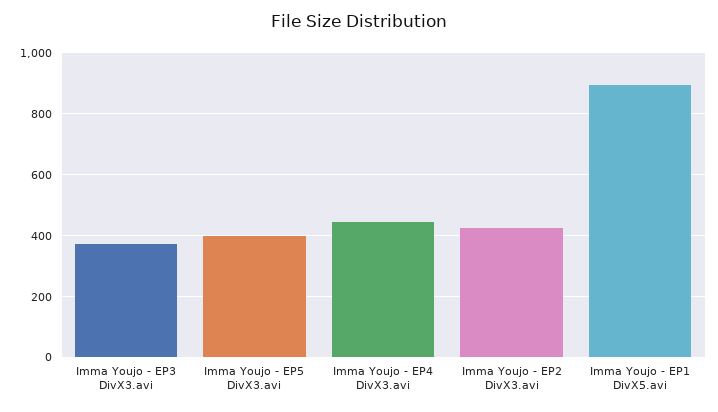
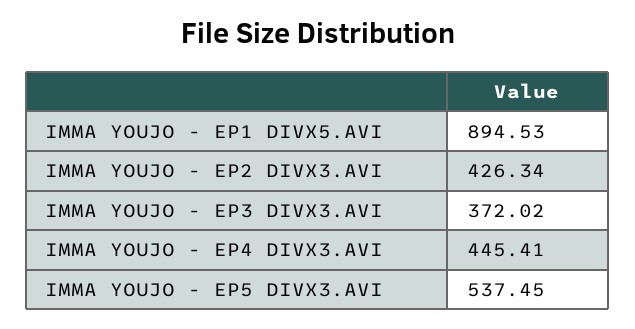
Imma Youjo - EP5 DivX3.avi: 400 -> 537.45

